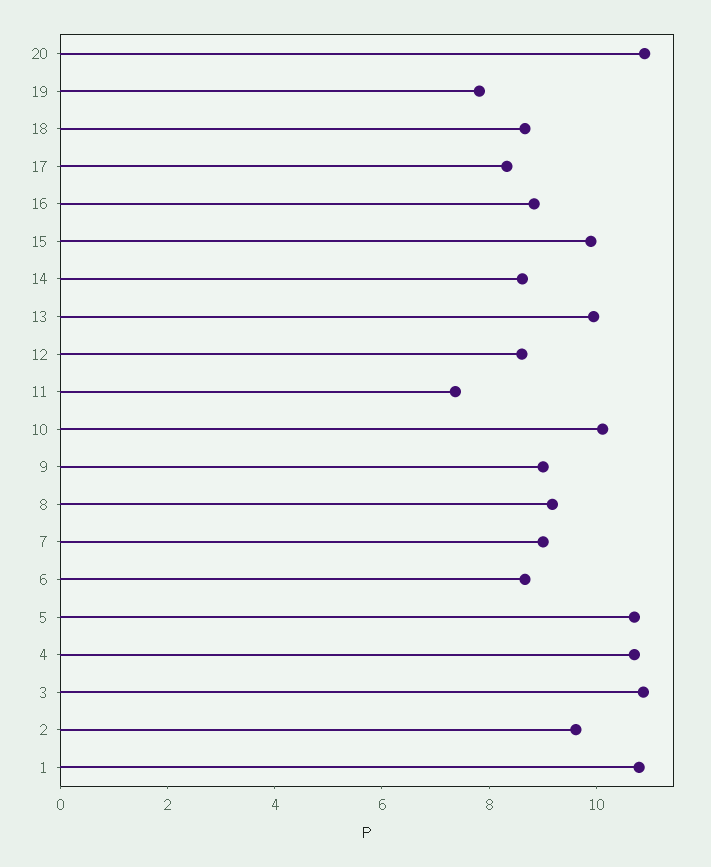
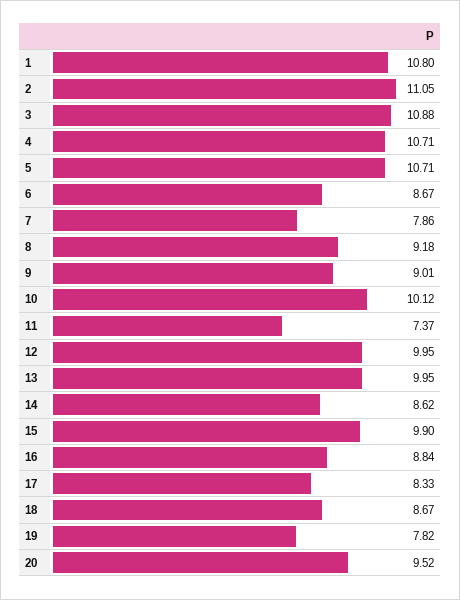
20: 11 -> 9.52
12: 8.5 -> 9.95
7: 9 -> 7.86
2: 9.5 -> 11.05

